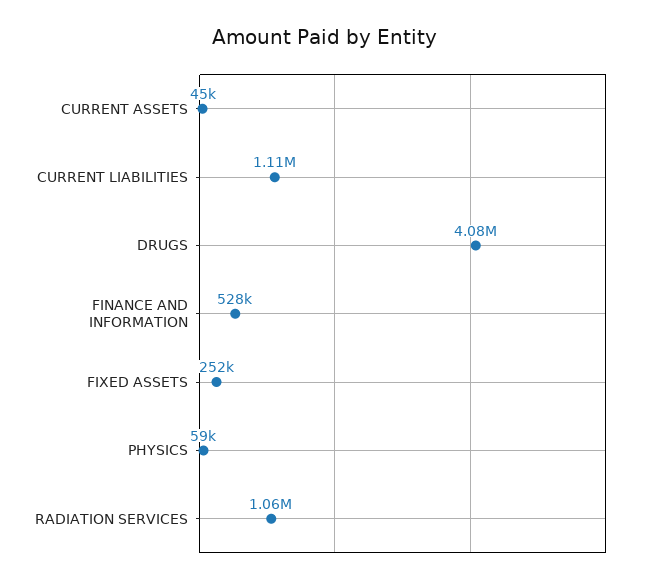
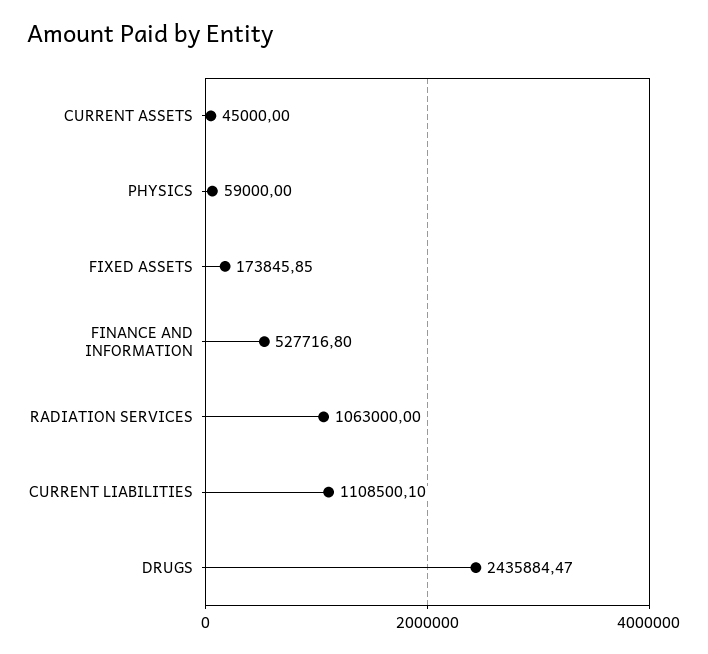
DRUGS: 4080000 -> 2435884.47
FIXED ASSETS: 252000 -> 173845.85

